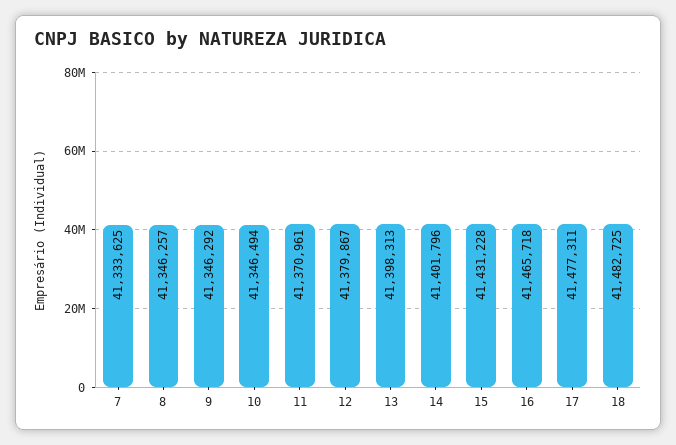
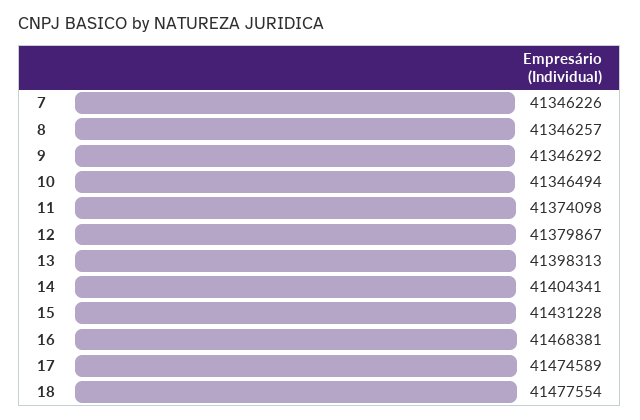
7: 41333625 -> 41346226
11: 41370961 -> 41374098
14: 41401796 -> 41404341
16: 41465718 -> 41468381
17: 41477311 -> 41474589
18: 41482725 -> 41477554

